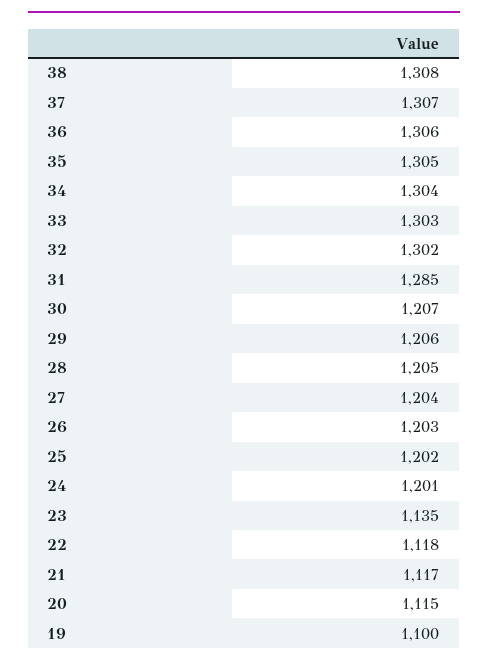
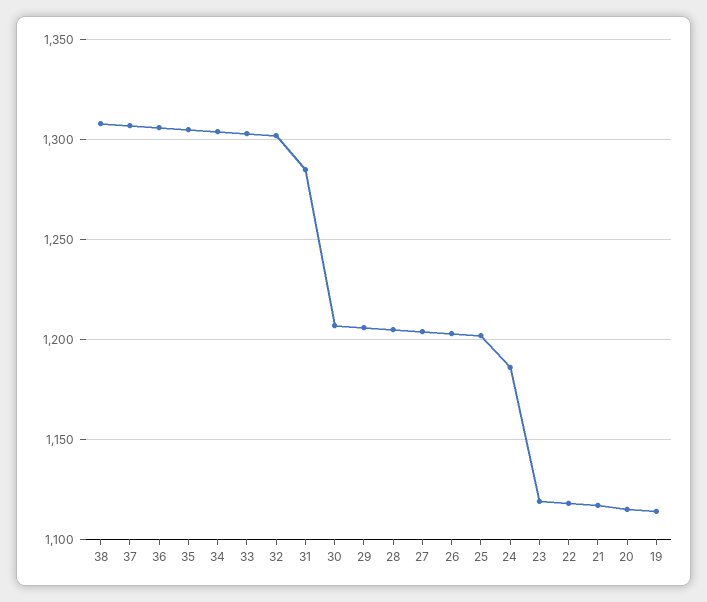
24: 1201 -> 1185
23: 1135 -> 1120
19: 1100 -> 1115

